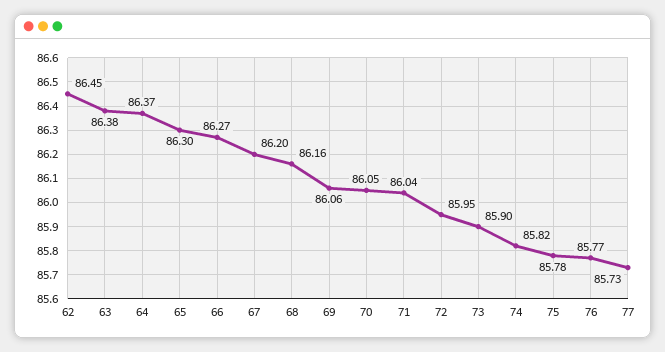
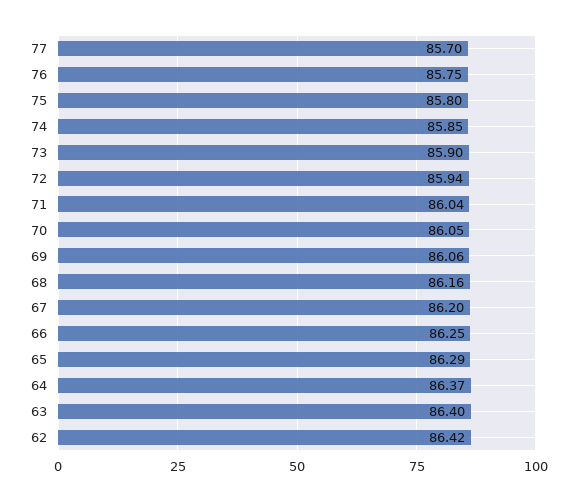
62: 86.45 -> 86.42
63: 86.38 -> 86.4
65: 86.3 -> 86.29
66: 86.27 -> 86.25
72: 85.95 -> 85.94
74: 85.82 -> 85.85
75: 85.78 -> 85.8
76: 85.77 -> 85.75
77: 85.73 -> 85.7

